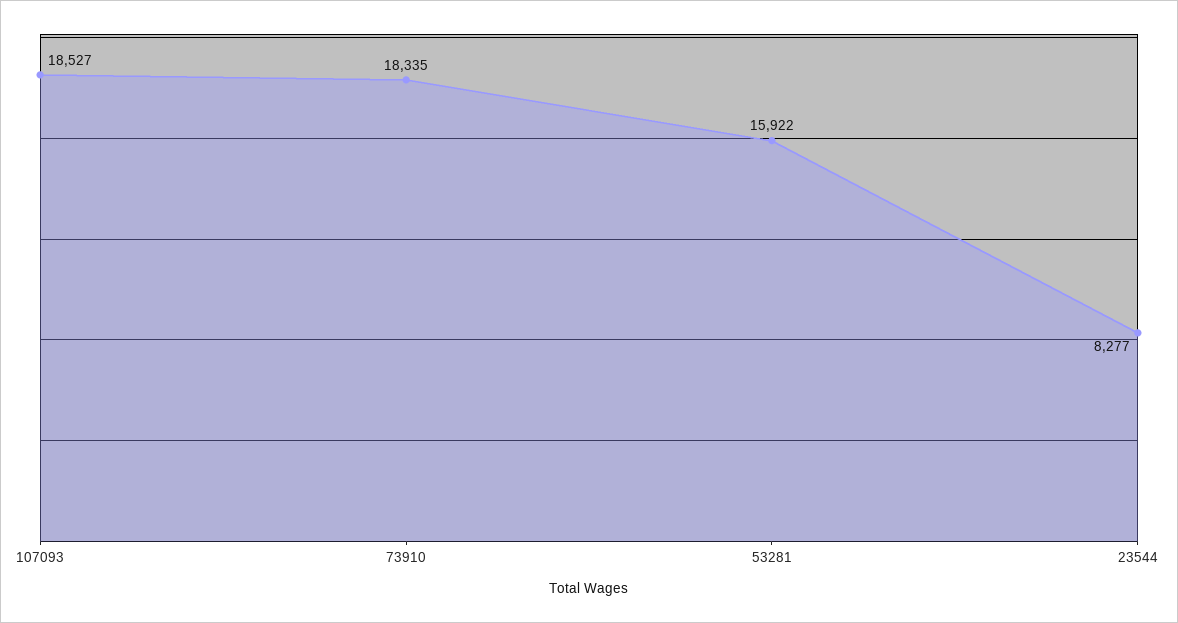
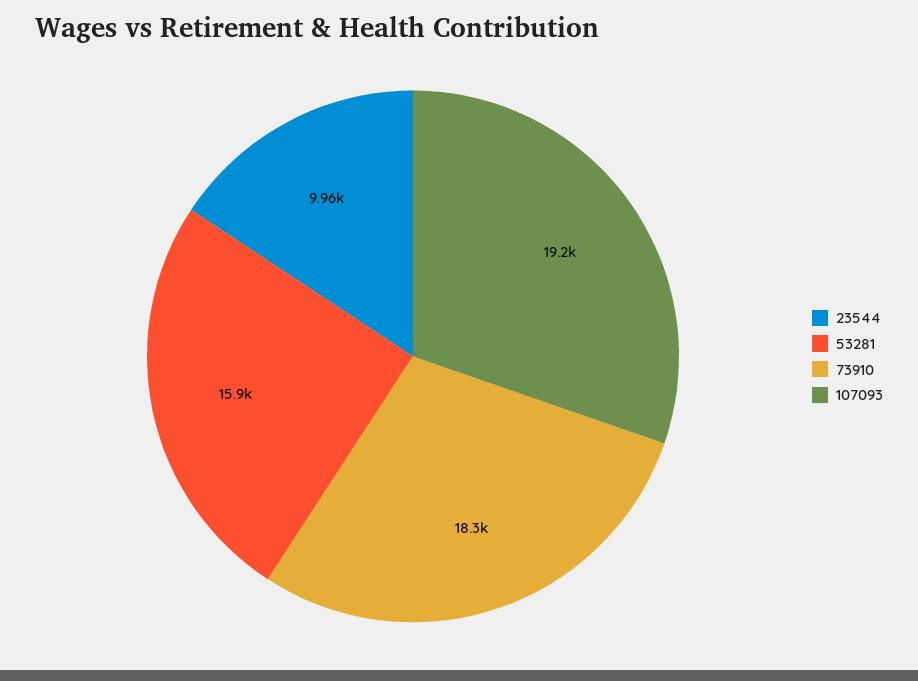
107093: 18527 -> 19200
23544: 8277 -> 9960

